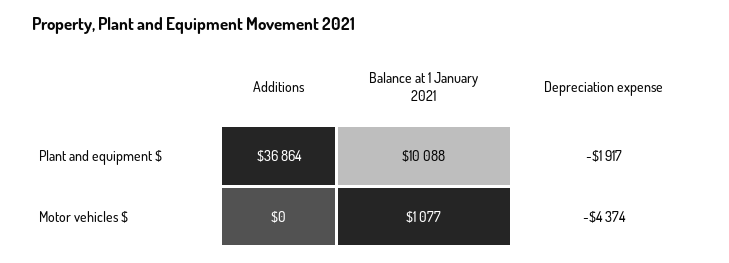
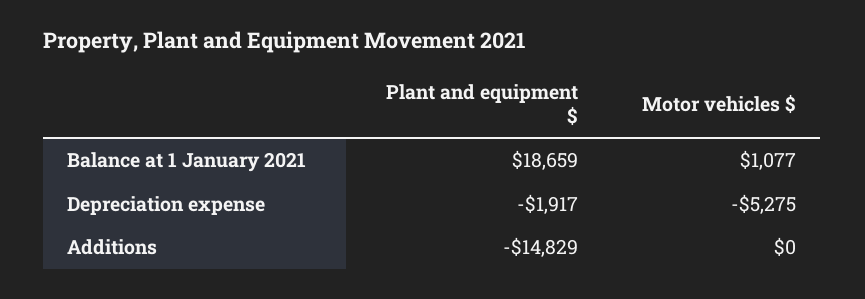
Additions, Plant and equipment $: 36864 -> -14829
Balance at 1 January 2021, Plant and equipment $: 10088 -> 18659
Depreciation expense, Motor vehicles $: -4374 -> -5275

